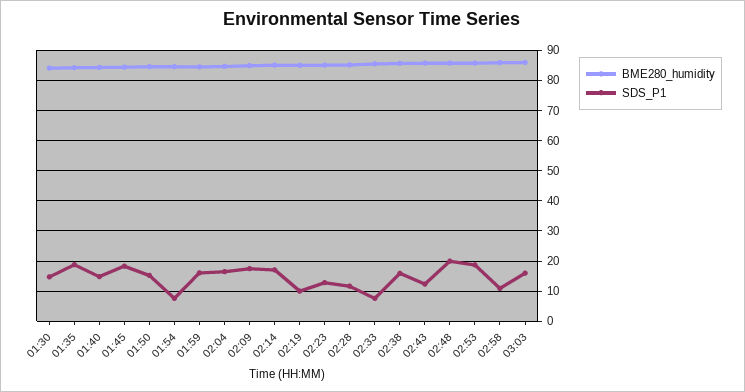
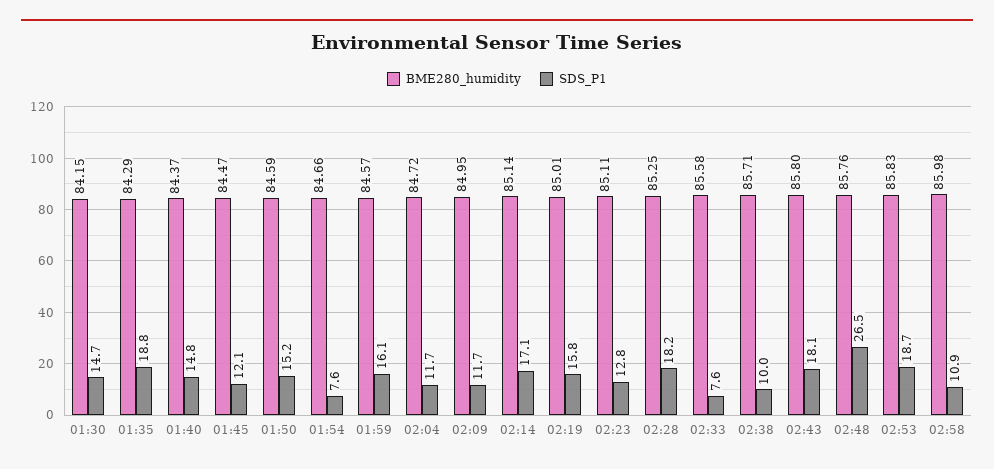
SDS_P1, 01:45: 18 -> 12.1
SDS_P1, 02:04: 16 -> 11.7
SDS_P1, 02:09: 18 -> 11.7
SDS_P1, 02:19: 10 -> 15.8
SDS_P1, 02:28: 12 -> 18.2
SDS_P1, 02:38: 16 -> 10
SDS_P1, 02:43: 12 -> 18.1
SDS_P1, 02:48: 20 -> 26.5
BME280_humidity, 03:03: 86 -> none
SDS_P1, 03:03: 16 -> none

